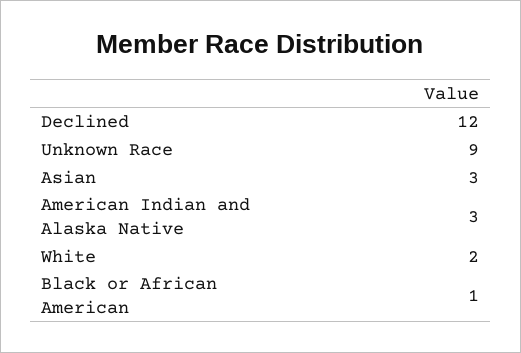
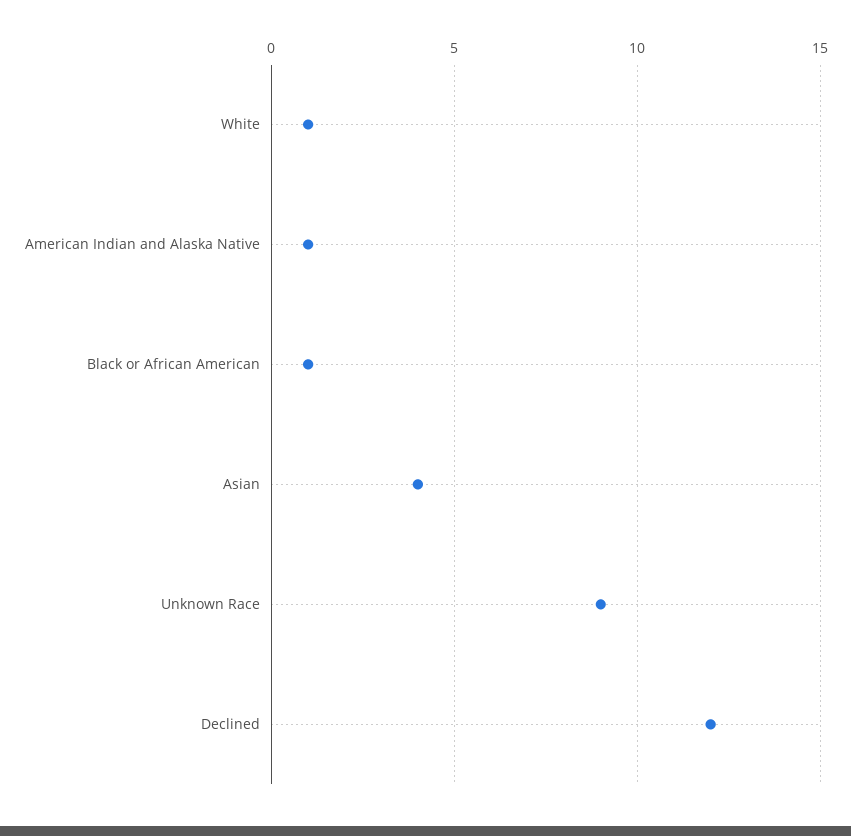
Asian: 3 -> 4
American Indian and Alaska Native: 3 -> 1
White: 2 -> 1

